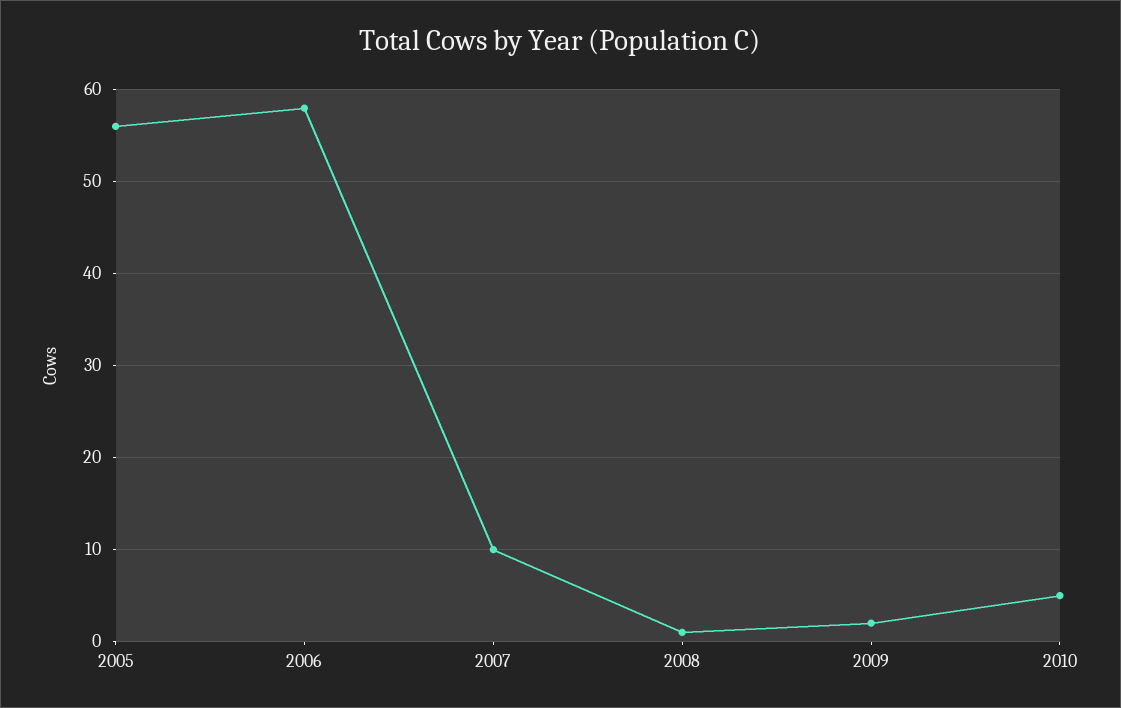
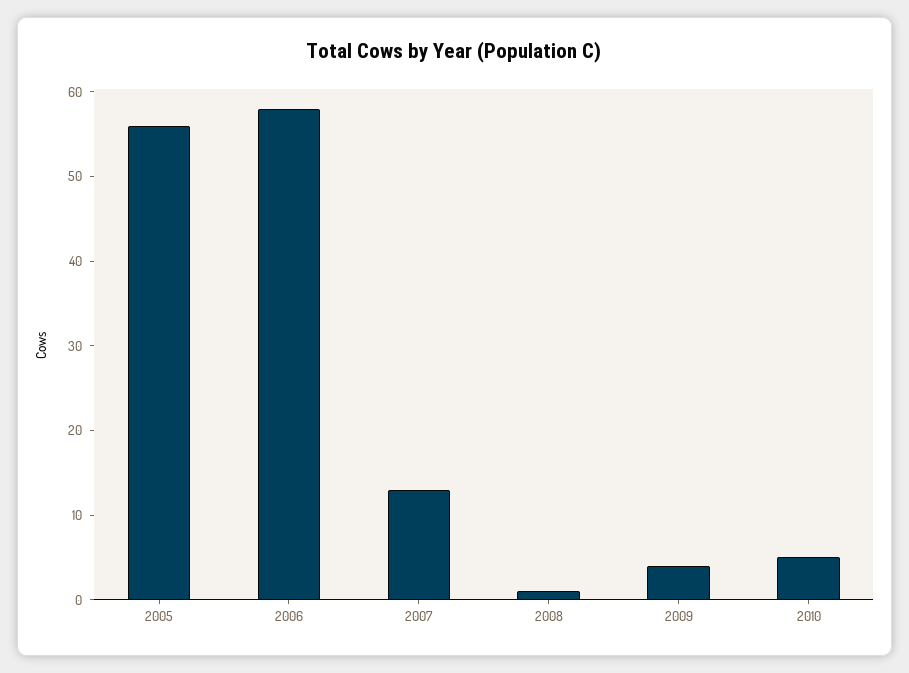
2007: 10 -> 13
2009: 2 -> 4

